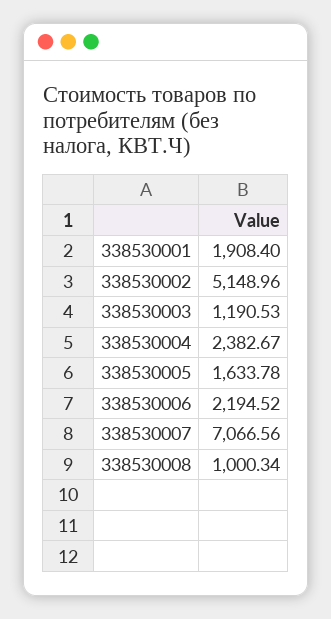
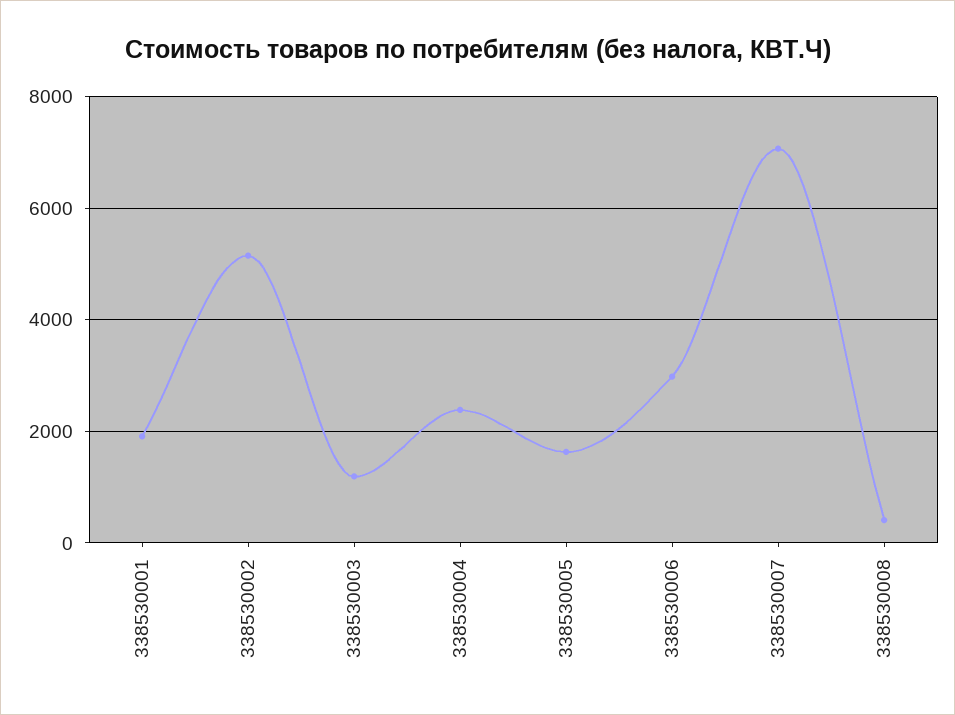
338530006: 2194.52 -> 3000
338530008: 1000.34 -> 400

